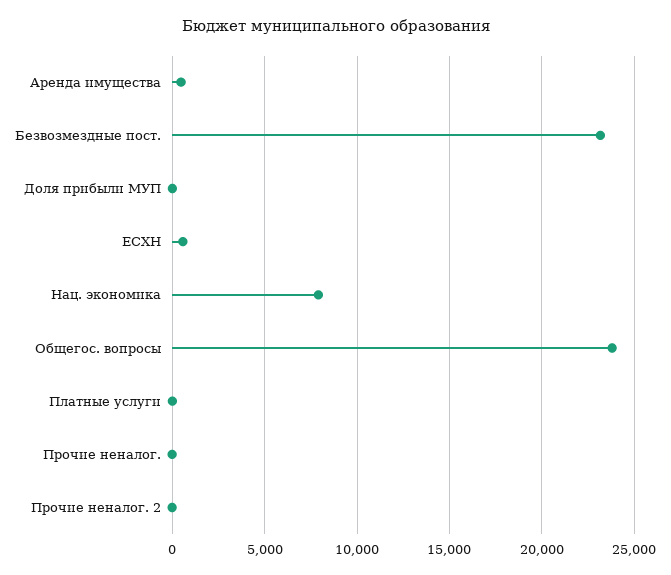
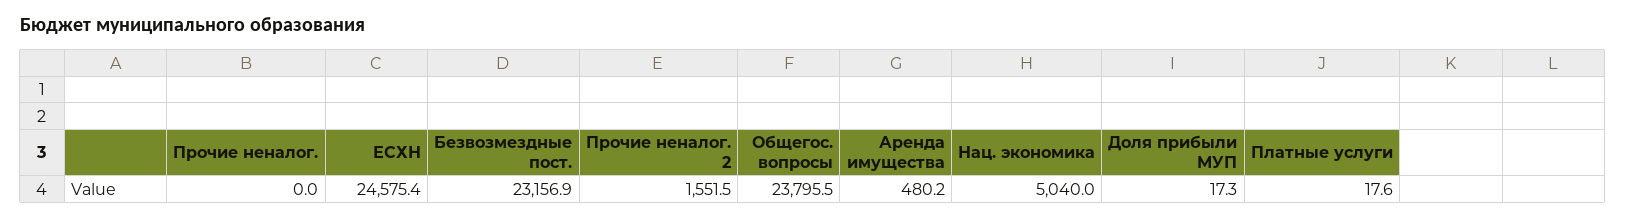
ЕСХН: 500 -> 24575.4
Нац. экономика: 8000 -> 5040
Прочие неналог. 2: 0 -> 1551.5

